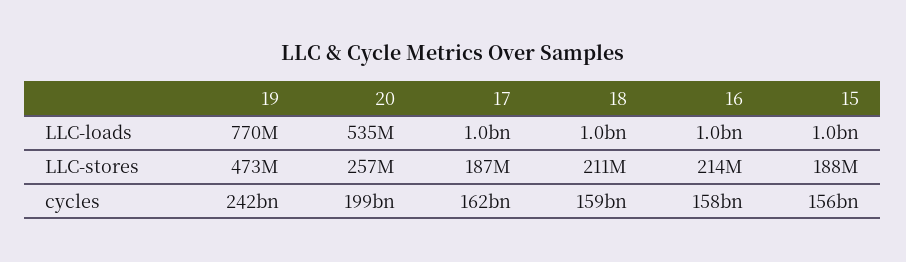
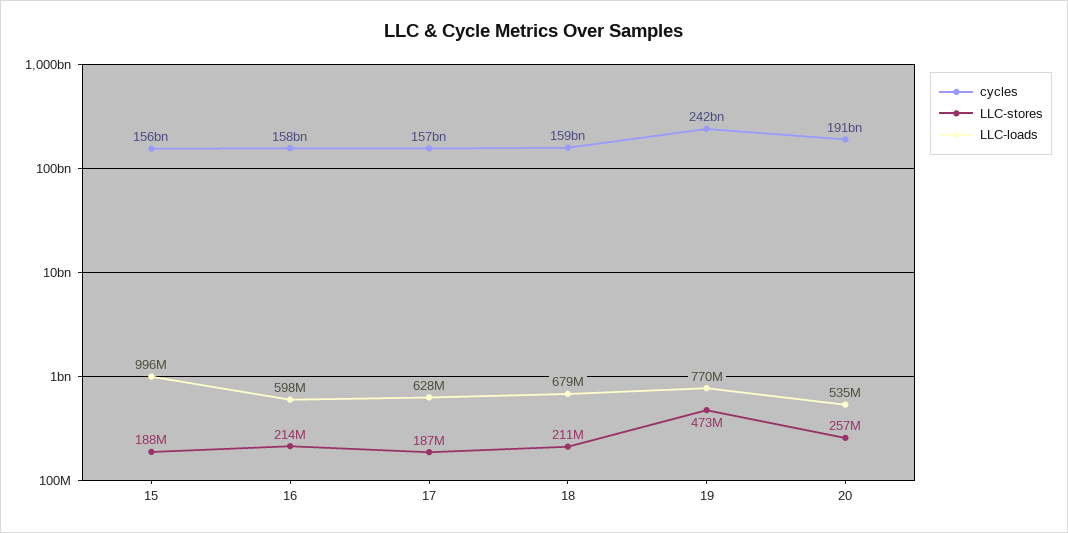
LLC-loads, 17: 1000000000 -> 628000000
LLC-loads, 18: 1000000000 -> 679000000
LLC-loads, 16: 1000000000 -> 598000000
cycles, 20: 199000000000 -> 191000000000
cycles, 17: 162000000000 -> 157000000000

